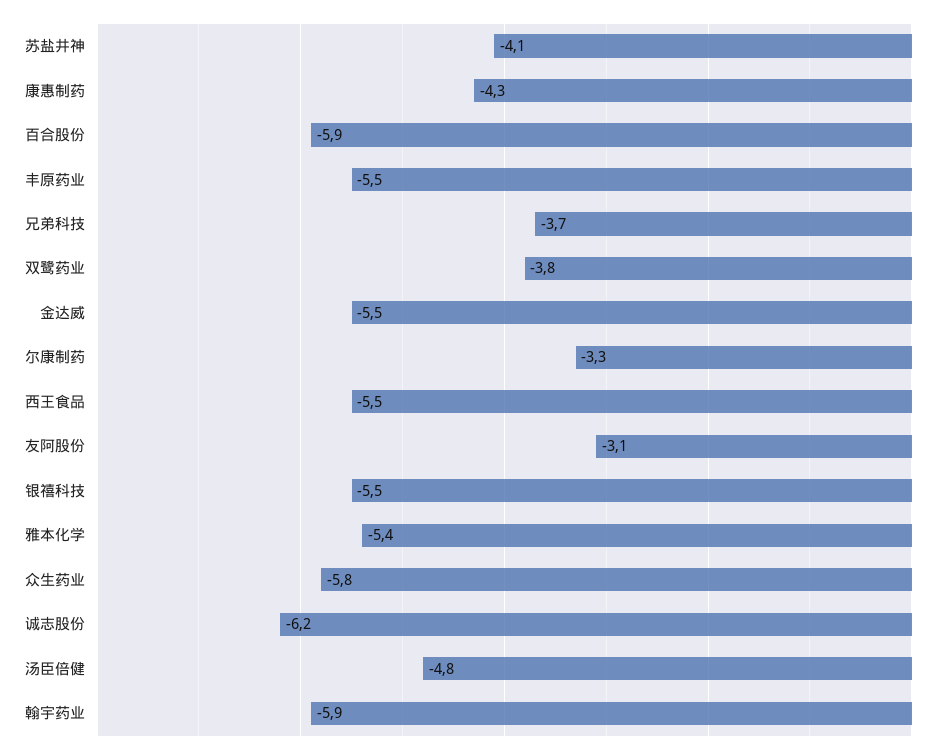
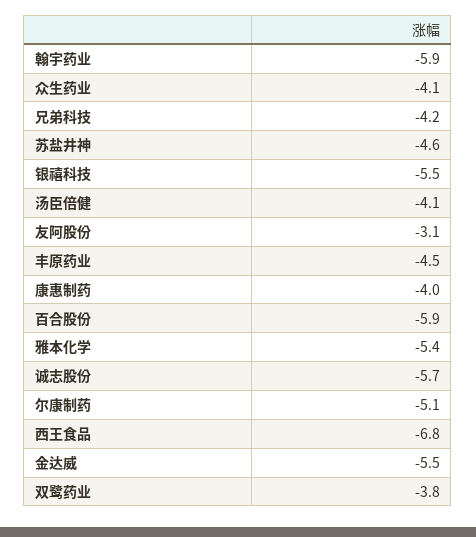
苏盐井神: -4.1 -> -4.6
康惠制药: -4.3 -> -4
丰原药业: -5.5 -> -4.5
兄弟科技: -3.7 -> -4.2
尔康制药: -3.3 -> -5.1
西王食品: -5.5 -> -6.8
众生药业: -5.8 -> -4.1
诚志股份: -6.2 -> -5.7
汤臣倍健: -4.8 -> -4.1

